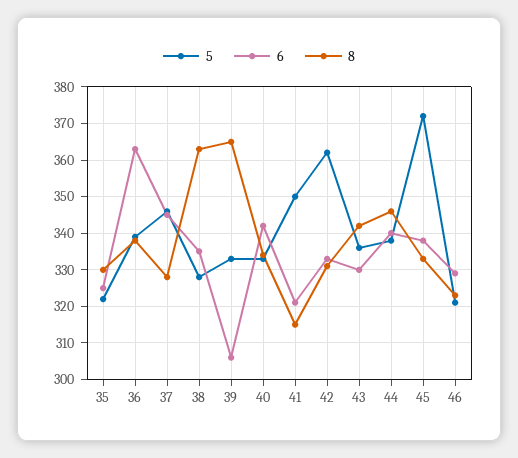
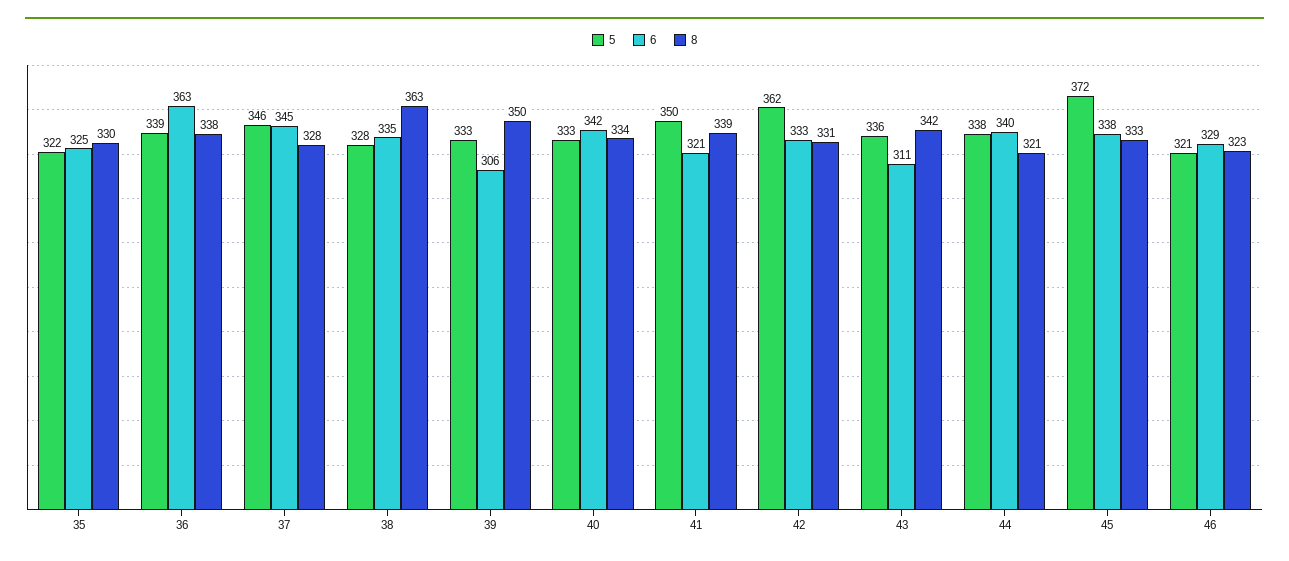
8, 39: 365 -> 350
8, 41: 315 -> 339
6, 43: 330 -> 311
8, 44: 345 -> 321

